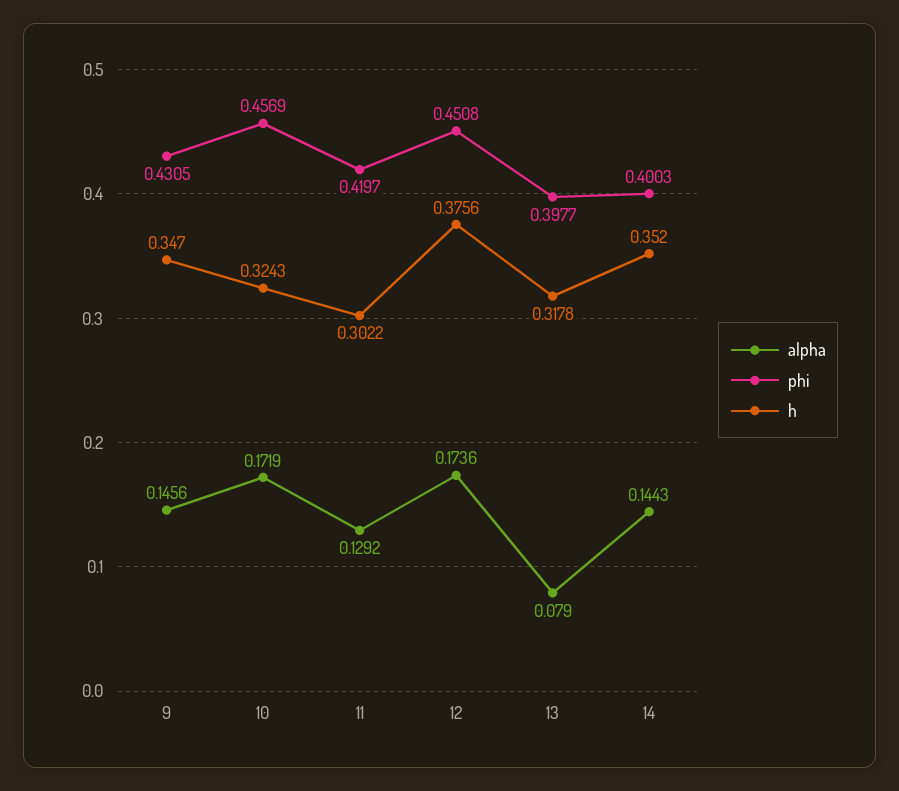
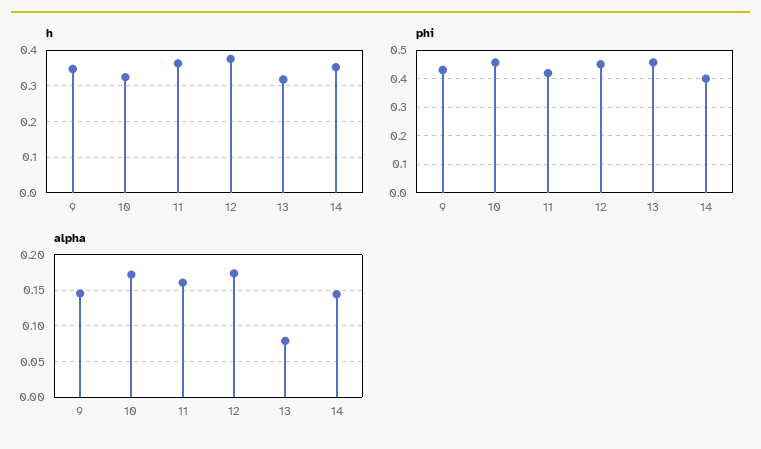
alpha, 11: 0.1292 -> 0.16
h, 11: 0.3022 -> 0.36
phi, 13: 0.3977 -> 0.45

